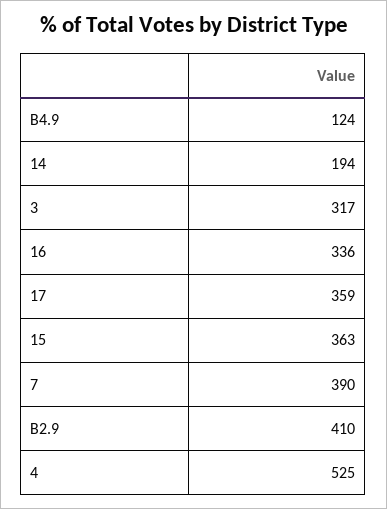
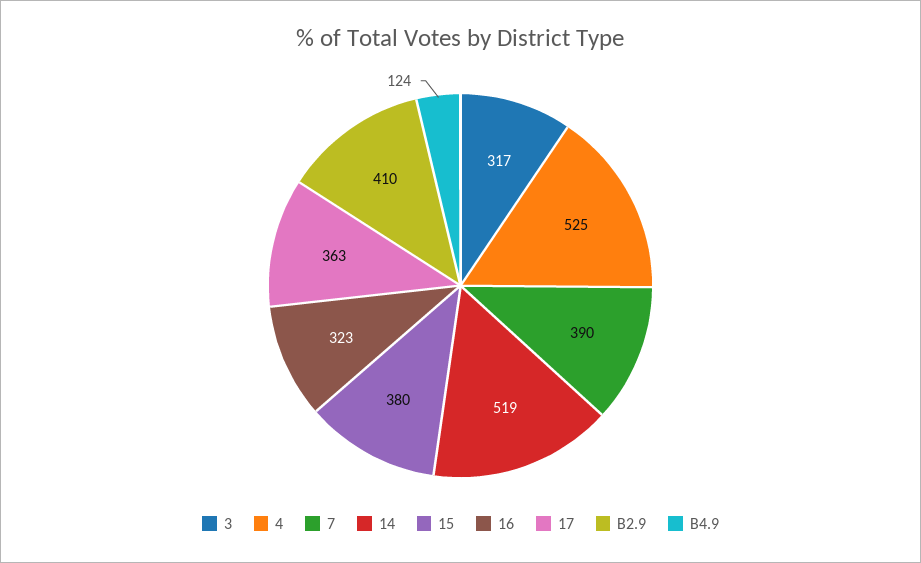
14: 194 -> 519
16: 336 -> 323
17: 359 -> 363
15: 363 -> 380

